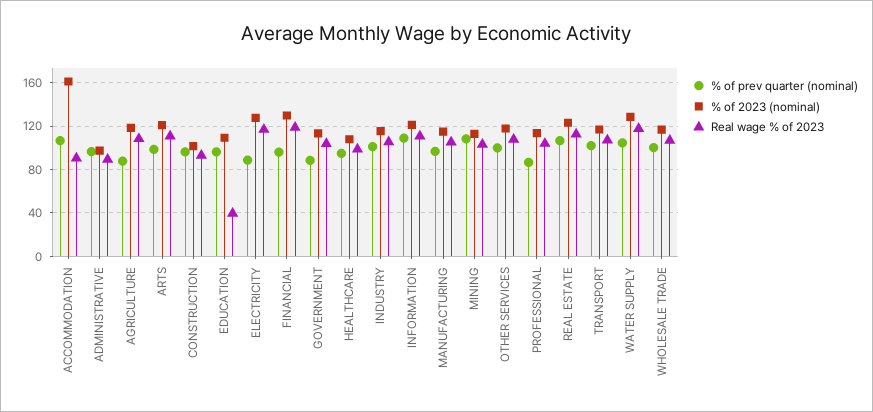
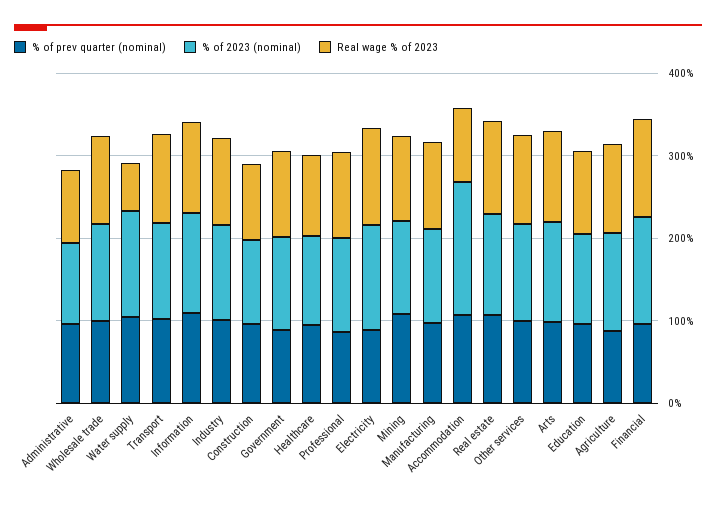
Real wage % of 2023, EDUCATION: 40 -> 100
Real wage % of 2023, WATER SUPPLY: 120 -> 60

